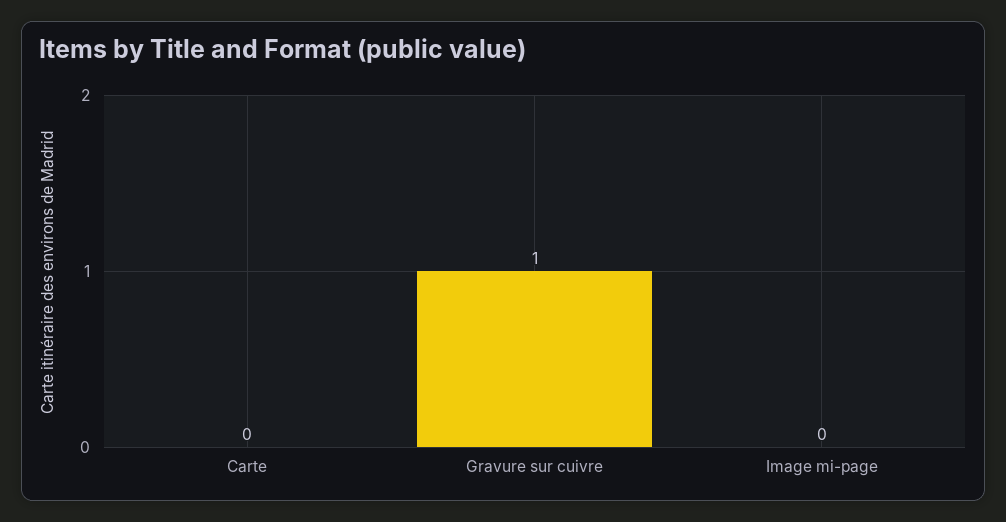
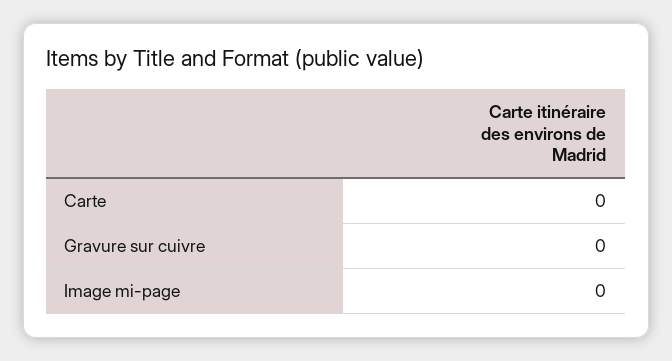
Gravure sur cuivre: 1 -> 0

